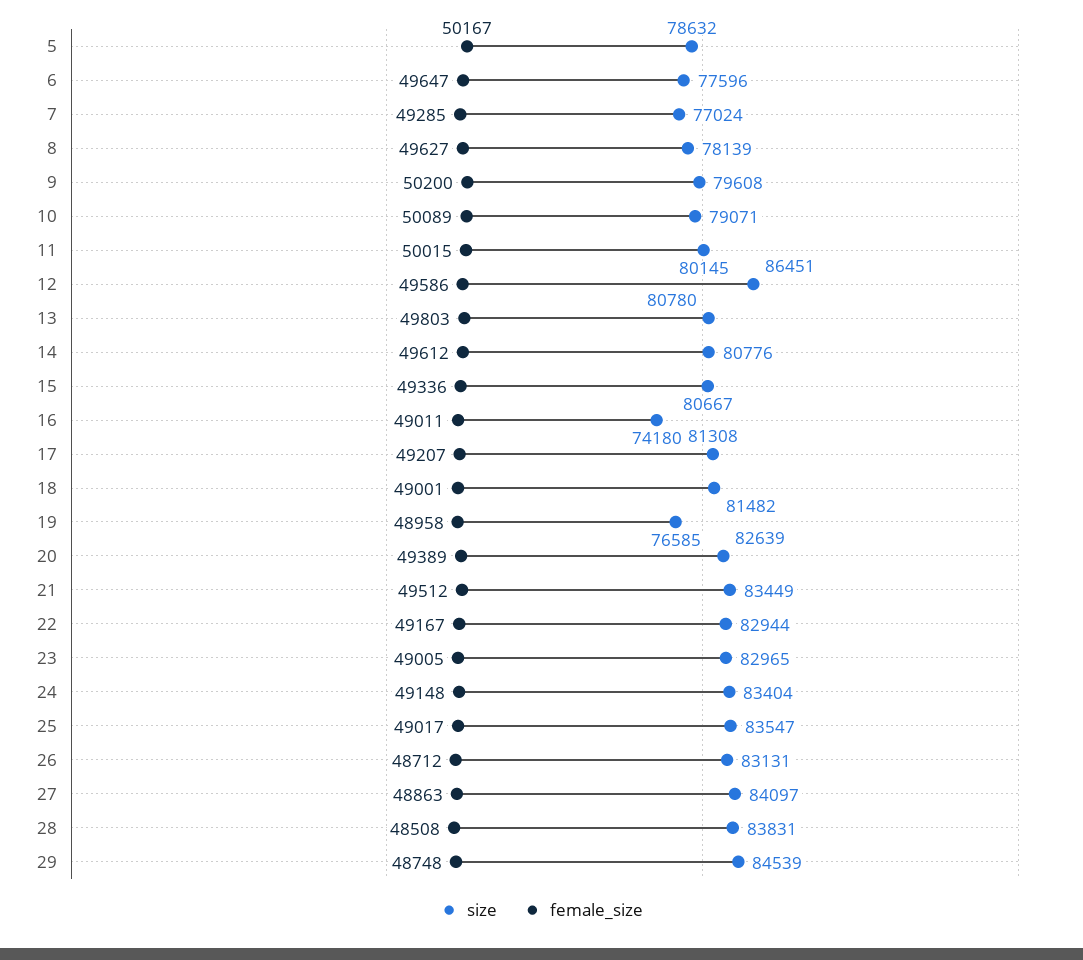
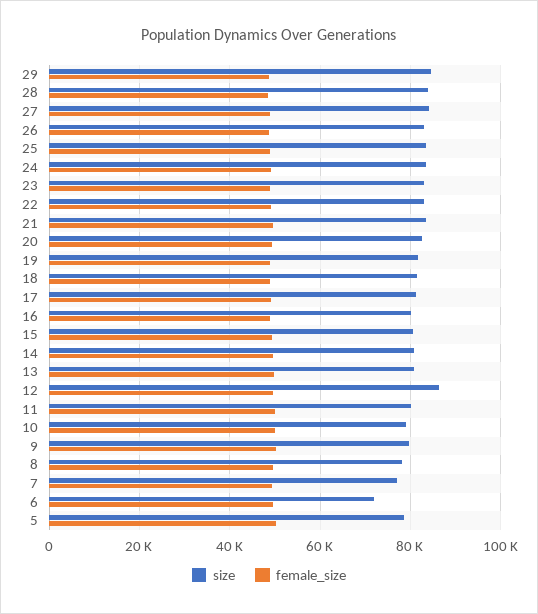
size, 6: 77596 -> 72000
size, 16: 74180 -> 80000
size, 19: 76585 -> 82000

